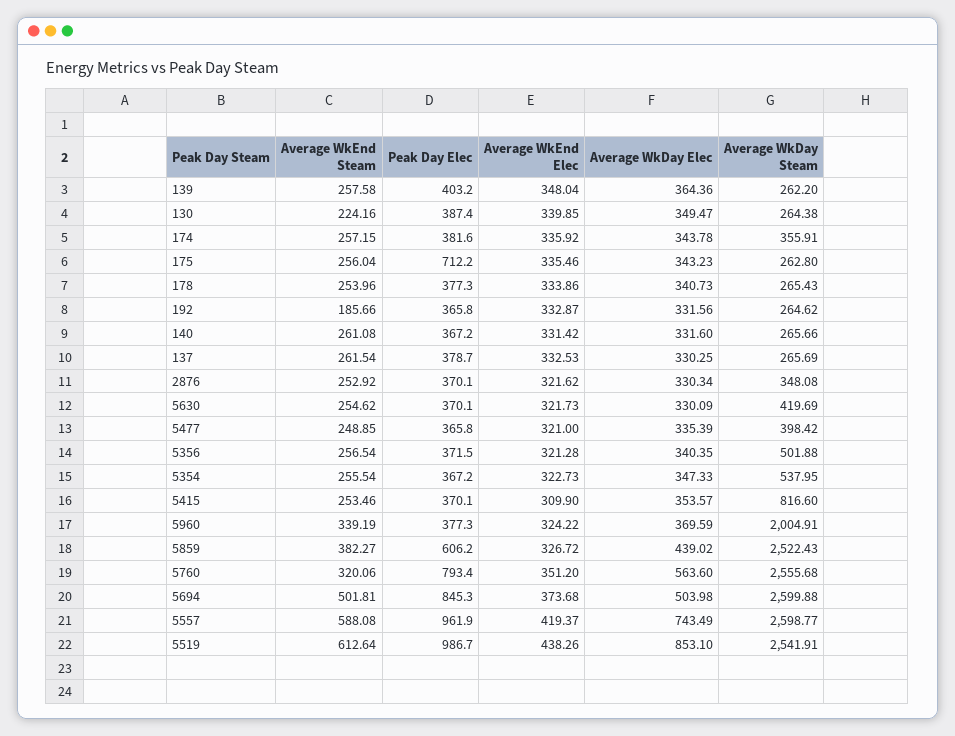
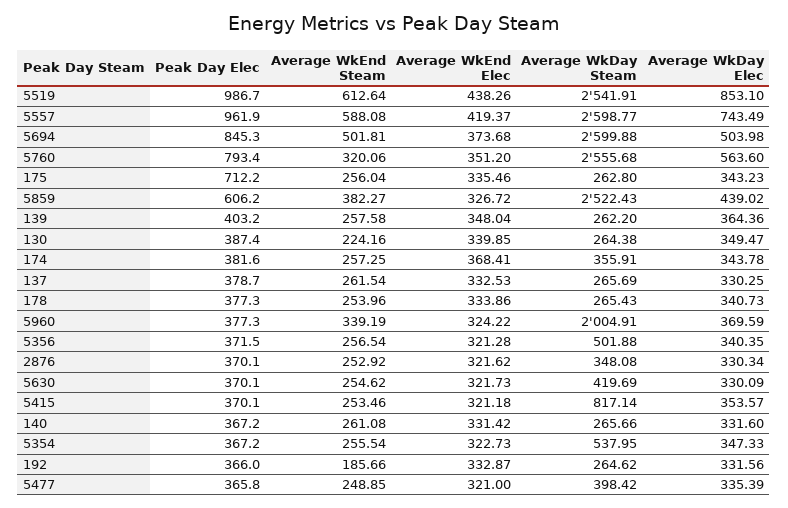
Average WkEnd Steam, 174: 257.15 -> 257.25
Average WkEnd Elec, 174: 335.92 -> 368.41
Peak Day Elec, 192: 365.8 -> 366
Average WkEnd Elec, 5415: 309.9 -> 321.18
Average WkDay Steam, 5415: 816.6 -> 817.14

